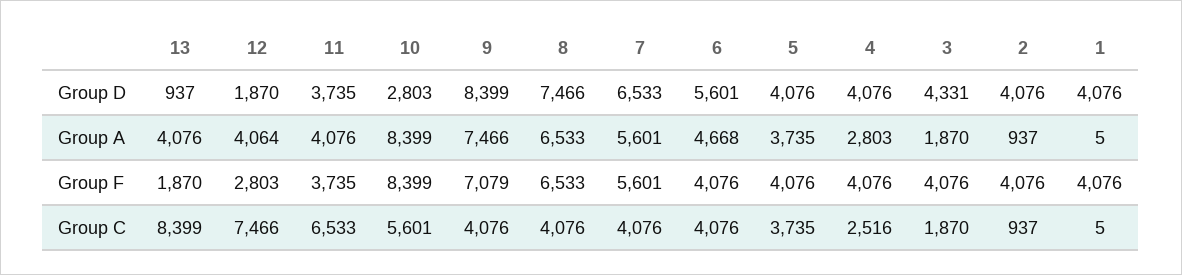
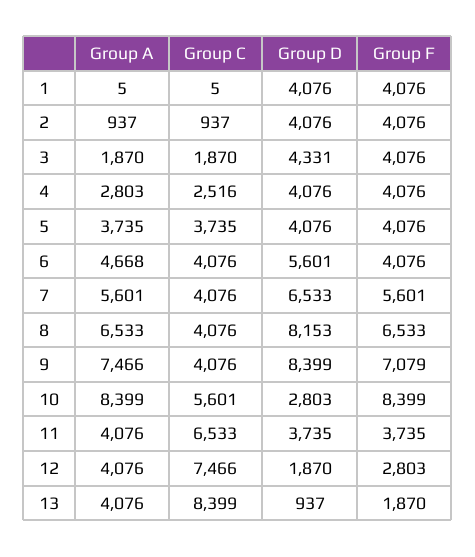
8, Group D: 7466 -> 8153
12, Group A: 4064 -> 4076

